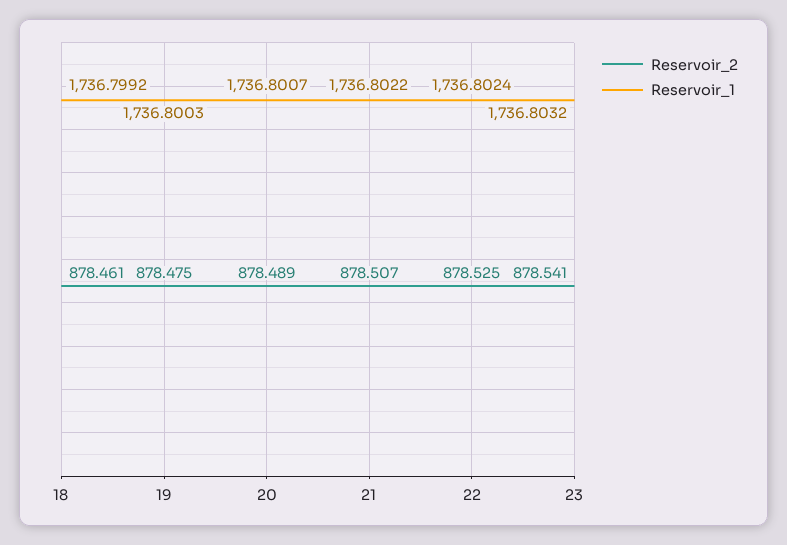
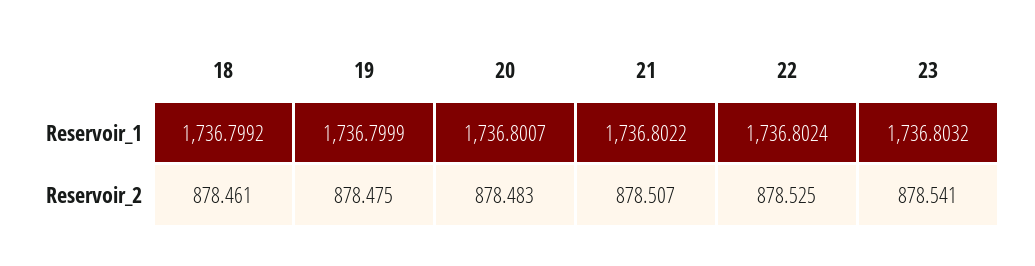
Reservoir_1, 19: 1736.8003 -> 1736.7999
Reservoir_2, 20: 878.489 -> 878.483

